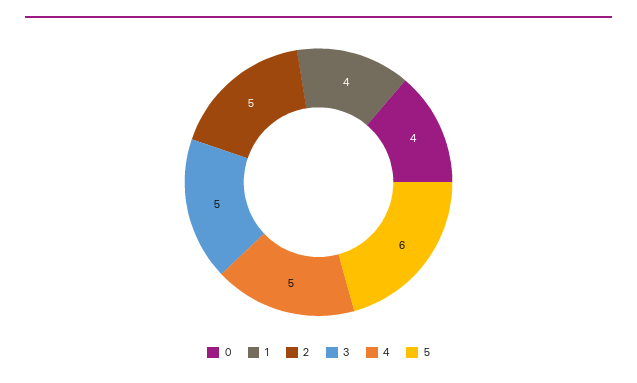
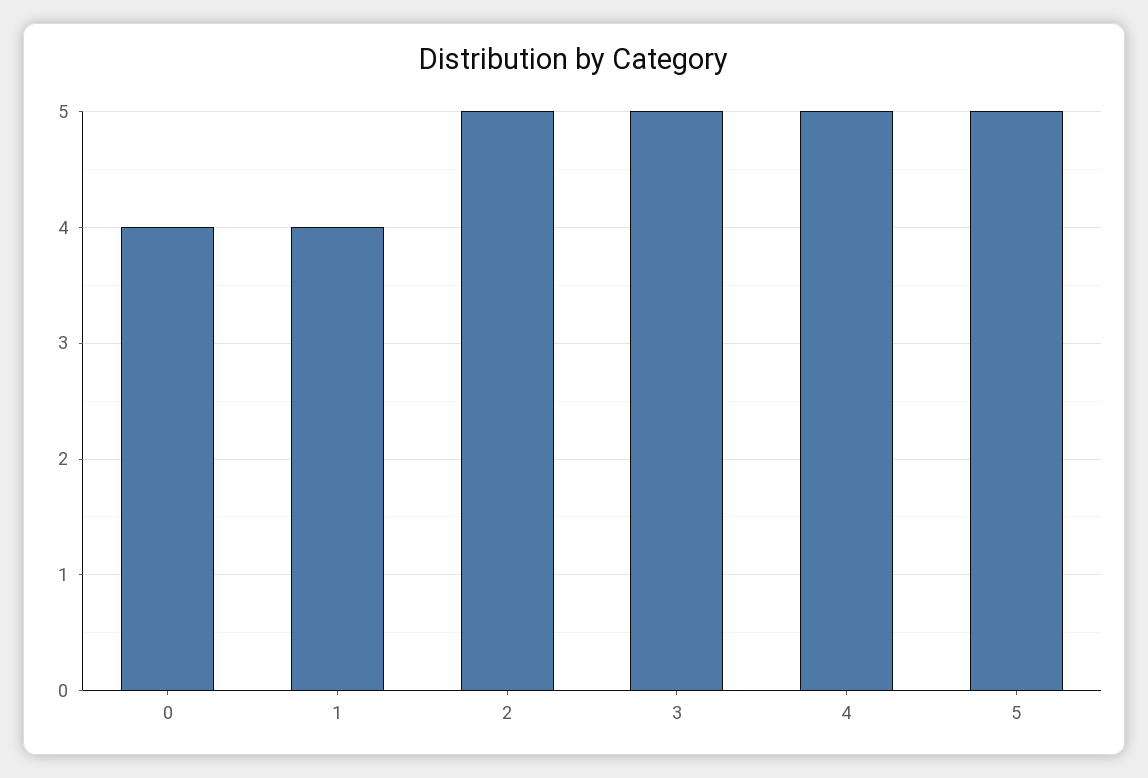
5: 6 -> 5

